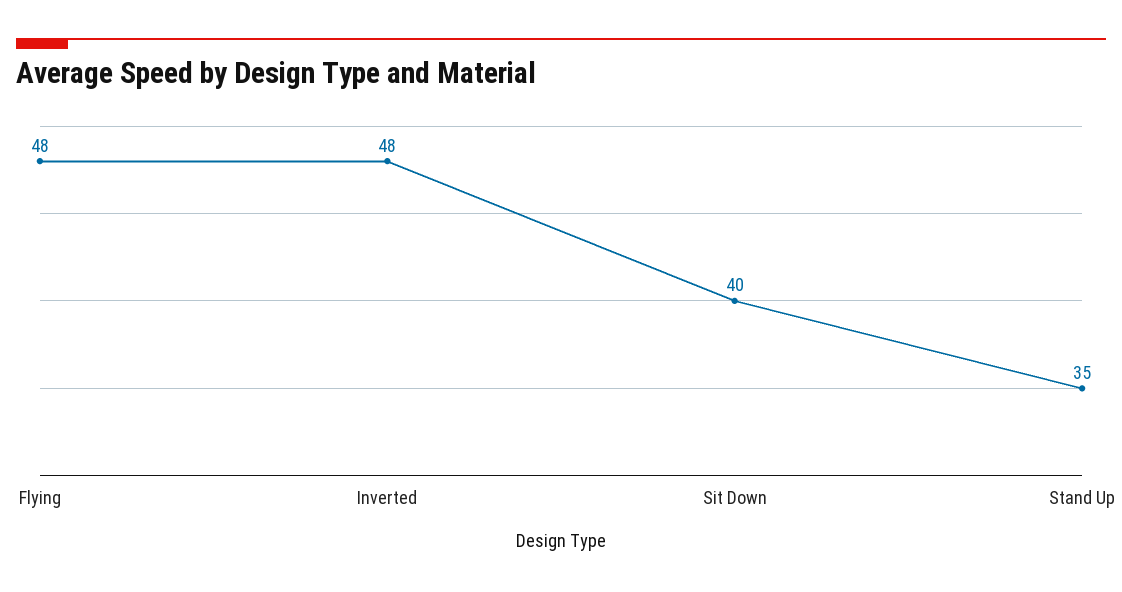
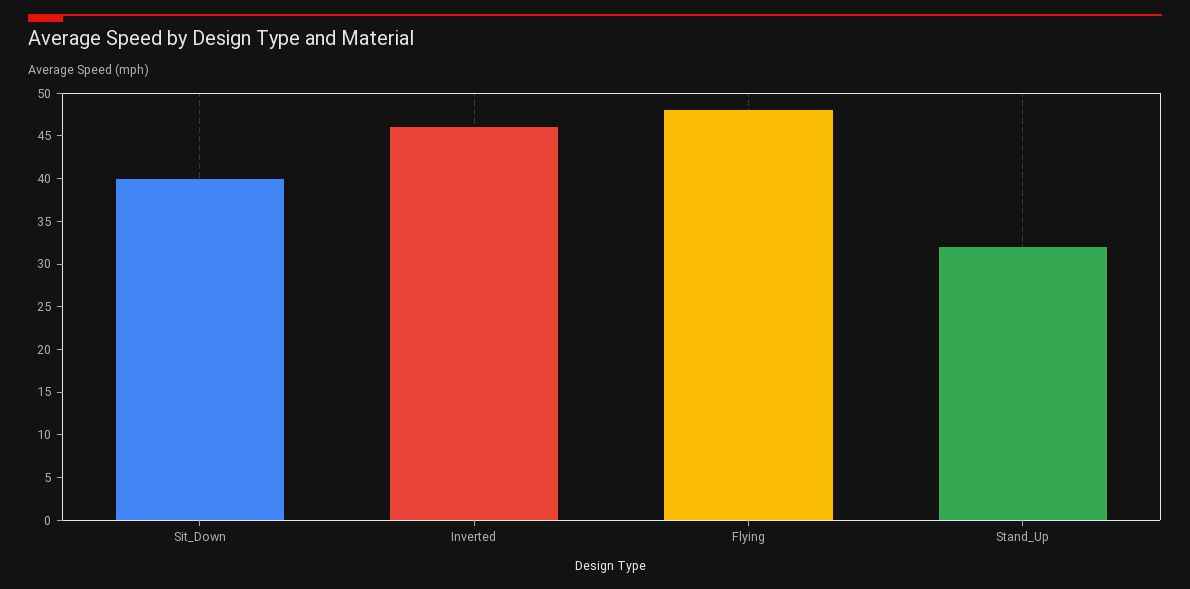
Inverted: 48 -> 46
Stand Up: 35 -> 32

